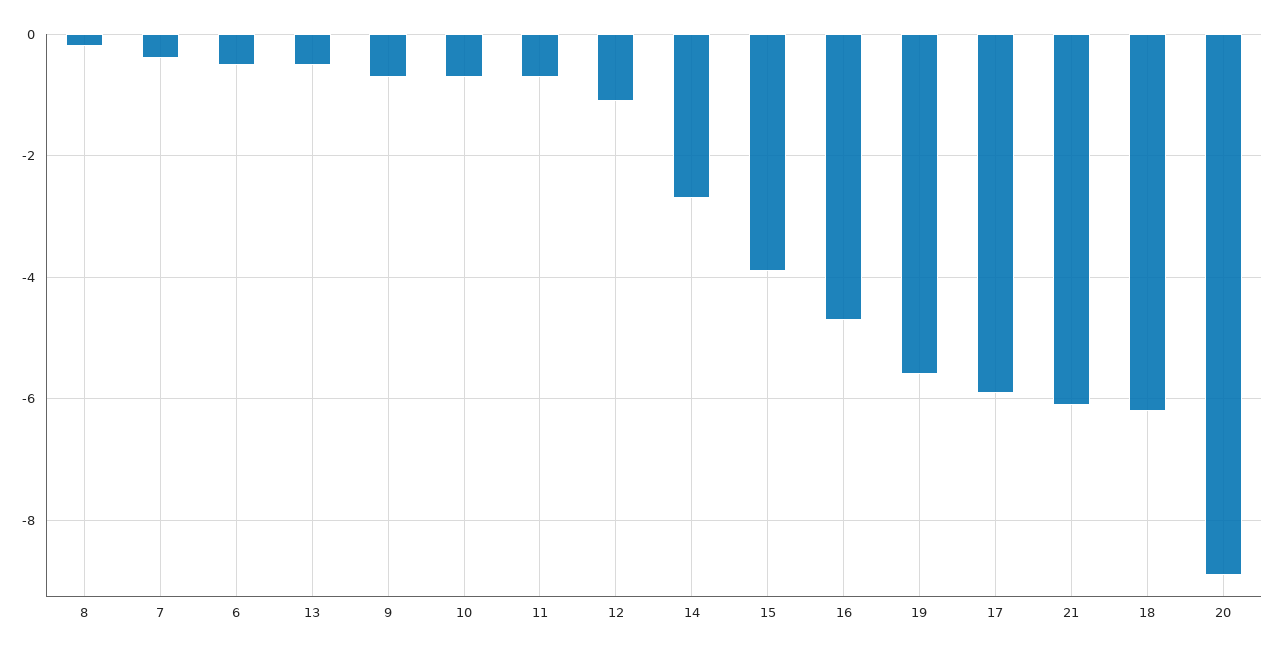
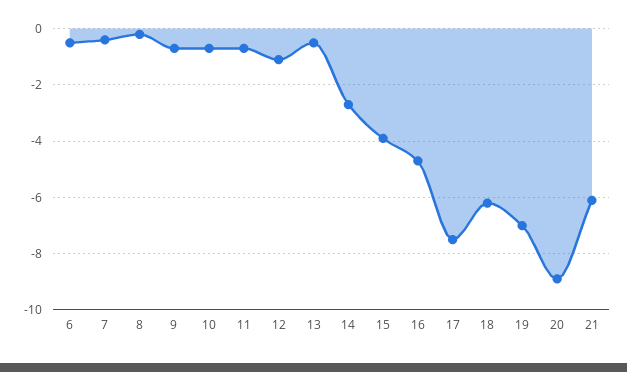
19: -5.5 -> -7
17: -6 -> -7.5

